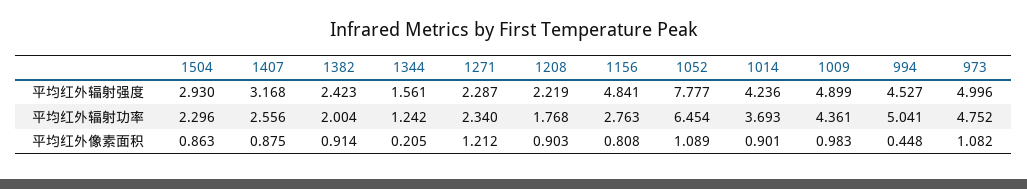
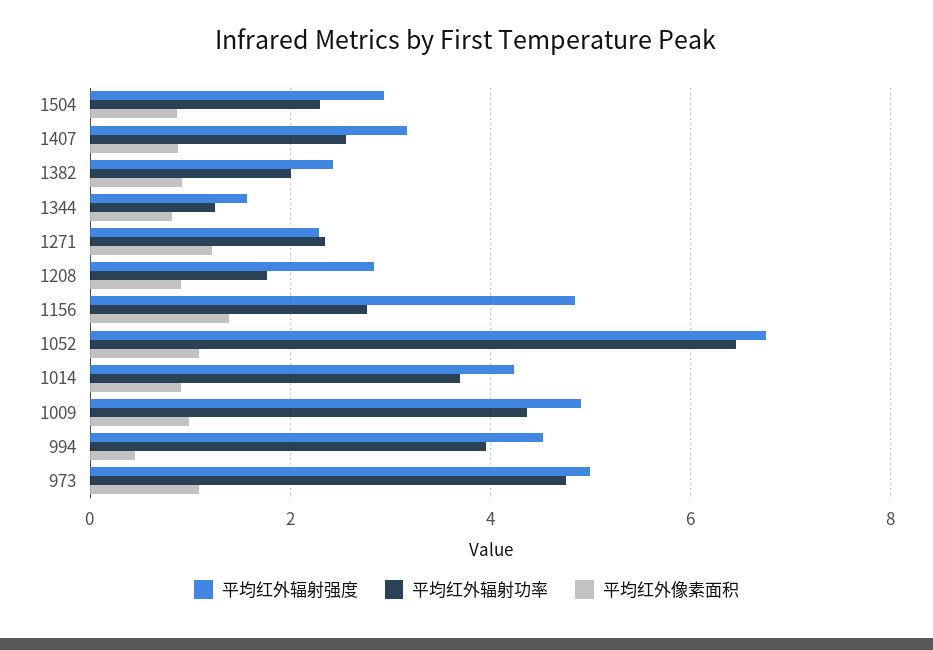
平均红外辐射强度, 1208: 2.219 -> 2.8
平均红外辐射强度, 1052: 7.777 -> 6.8
平均红外辐射功率, 994: 5.041 -> 4
平均红外像素面积, 1344: 0.205 -> 0.8
平均红外像素面积, 1156: 0.808 -> 1.4

